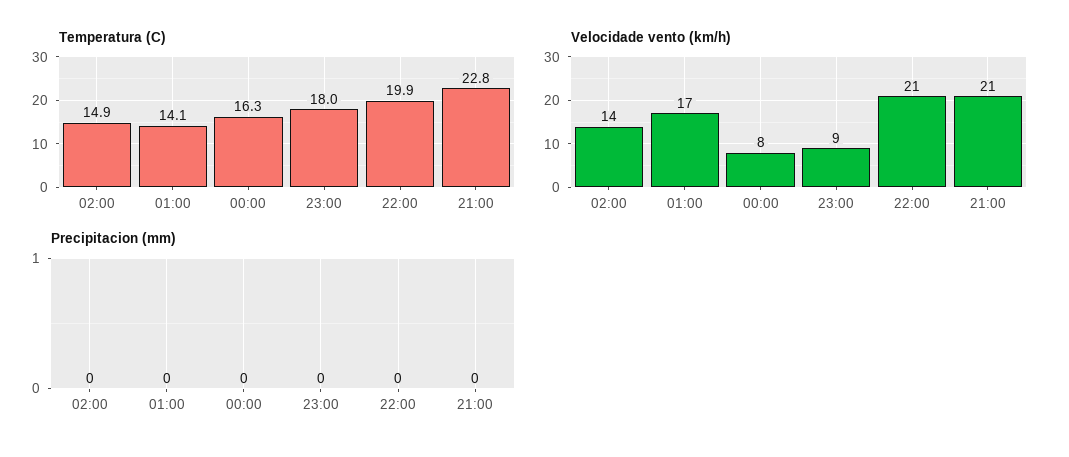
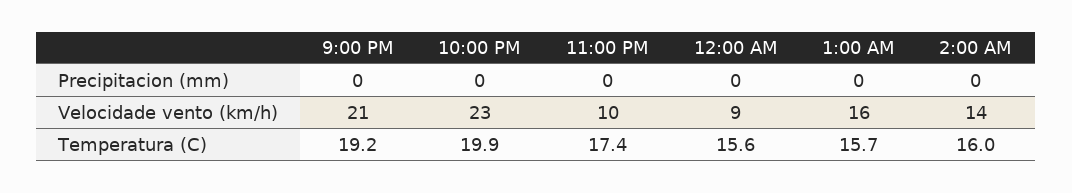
Temperatura (C), 02:00: 14.9 -> 16
Temperatura (C), 01:00: 14.1 -> 15.7
Temperatura (C), 00:00: 16.3 -> 15.6
Temperatura (C), 23:00: 18 -> 17.4
Temperatura (C), 21:00: 22.8 -> 19.2
Velocidade vento (km/h), 01:00: 17 -> 16
Velocidade vento (km/h), 00:00: 8 -> 9
Velocidade vento (km/h), 23:00: 9 -> 10
Velocidade vento (km/h), 22:00: 21 -> 23

